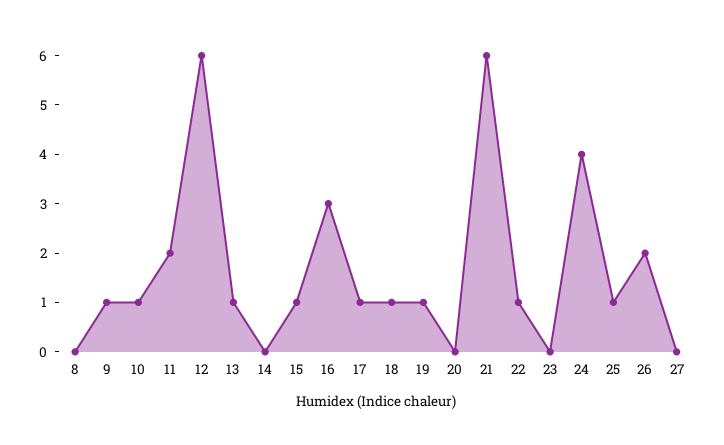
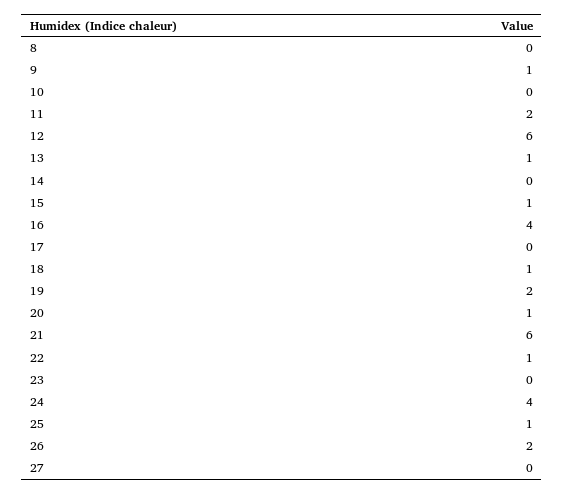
10: 1 -> 0
16: 3 -> 4
17: 1 -> 0
19: 1 -> 2
20: 0 -> 1

